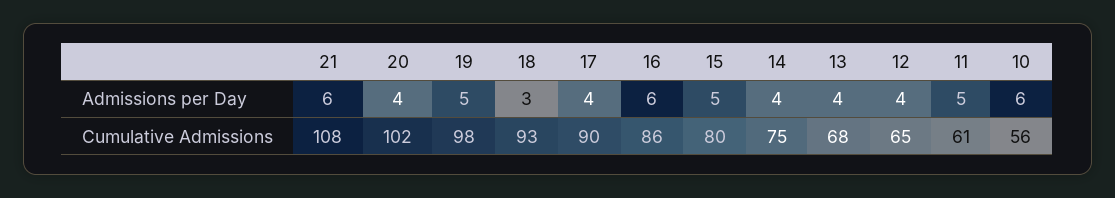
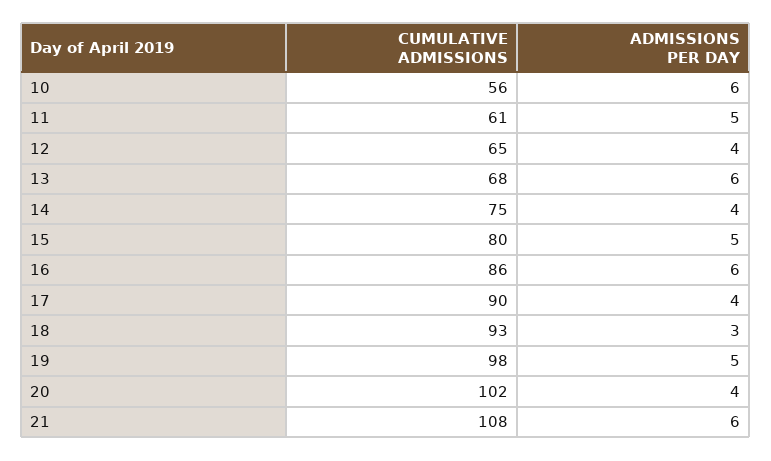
13, Admissions per Day: 4 -> 6

